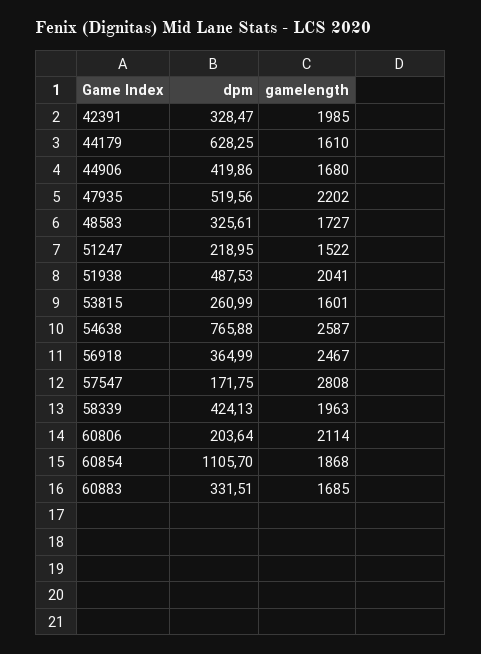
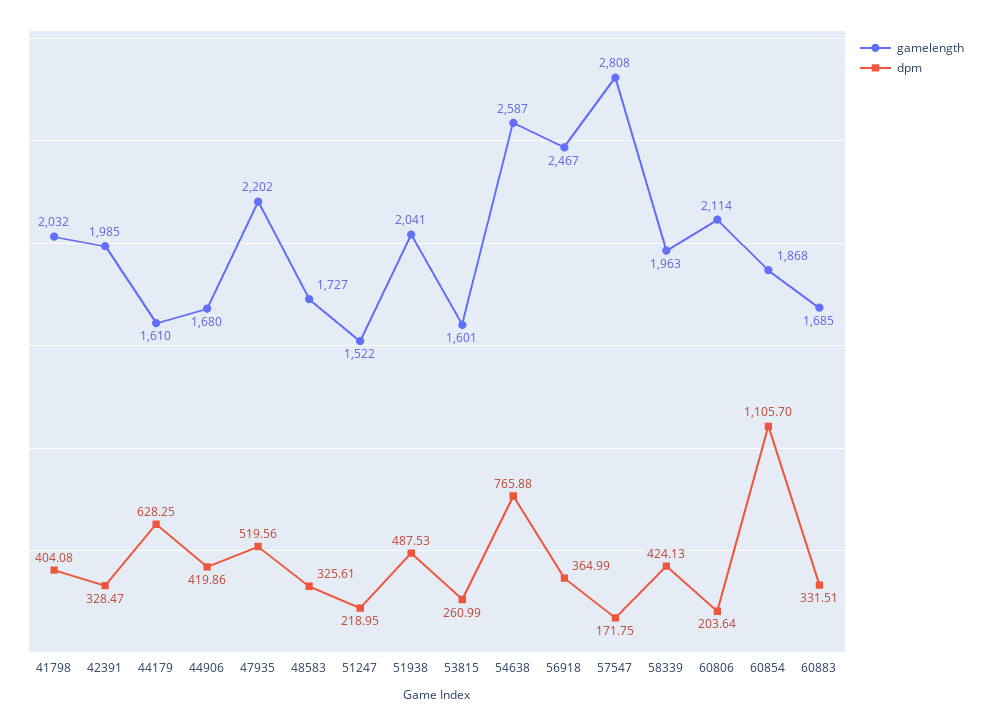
gamelength, 41798: none -> 2032
dpm, 41798: none -> 404.08

